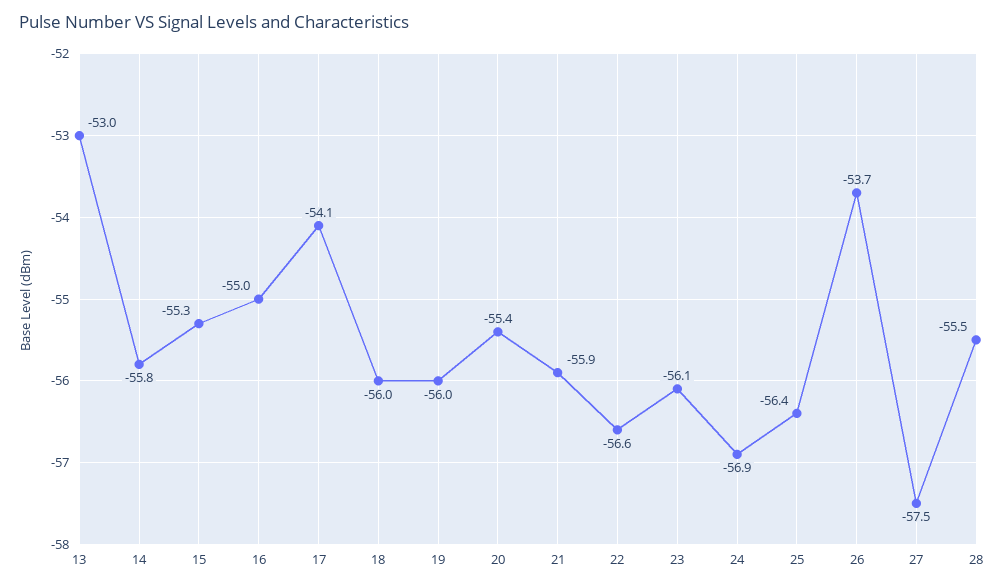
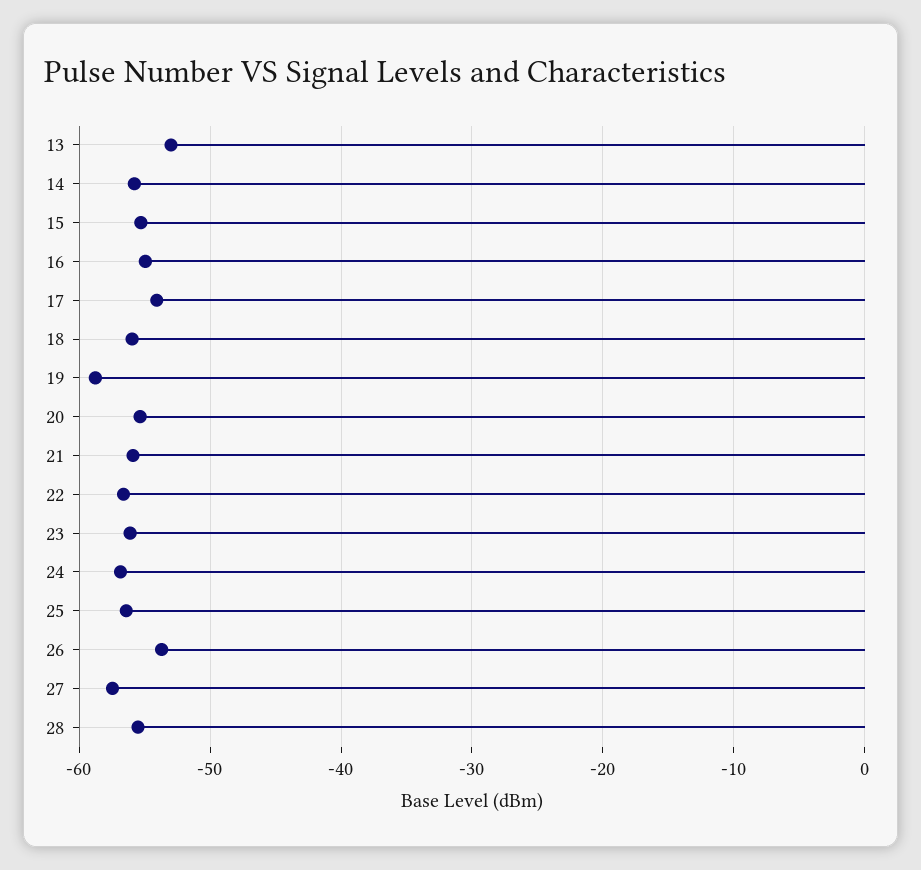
19: -56 -> -59

